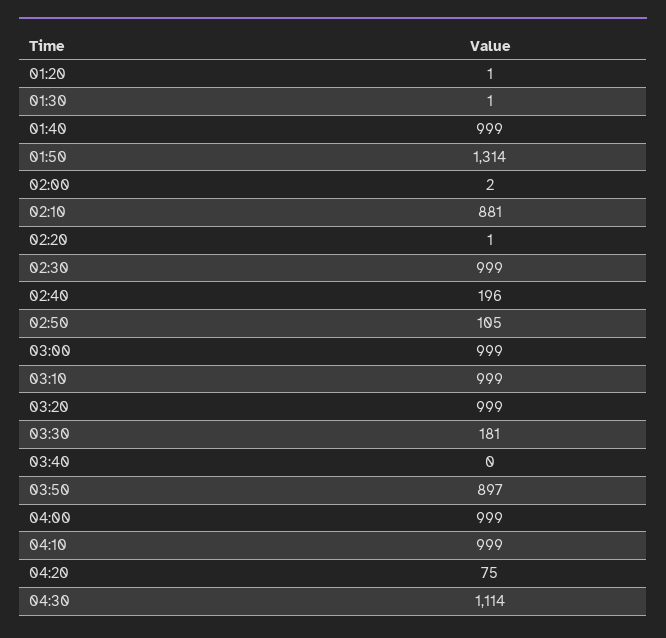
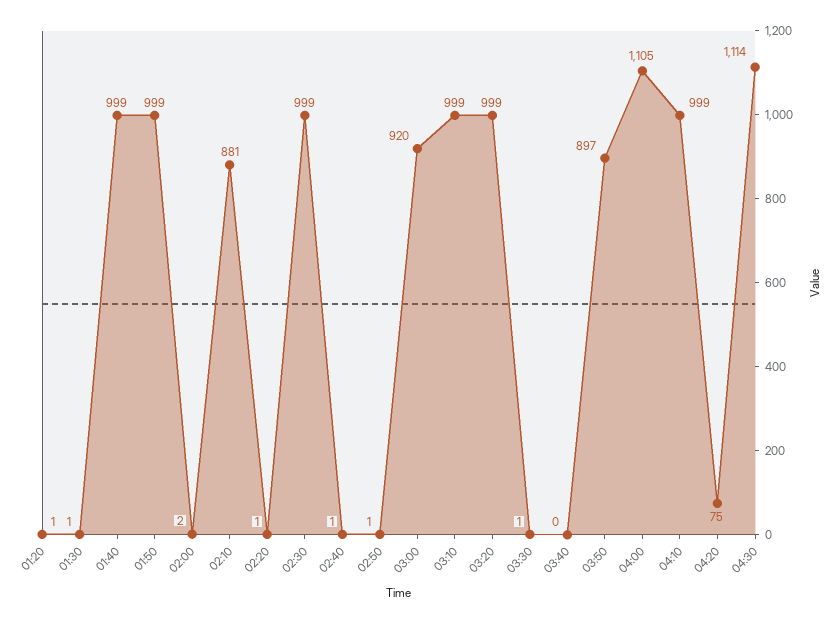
01:50: 1314 -> 999
02:40: 196 -> 1
02:50: 105 -> 1
03:00: 999 -> 920
03:30: 181 -> 1
04:00: 999 -> 1105

